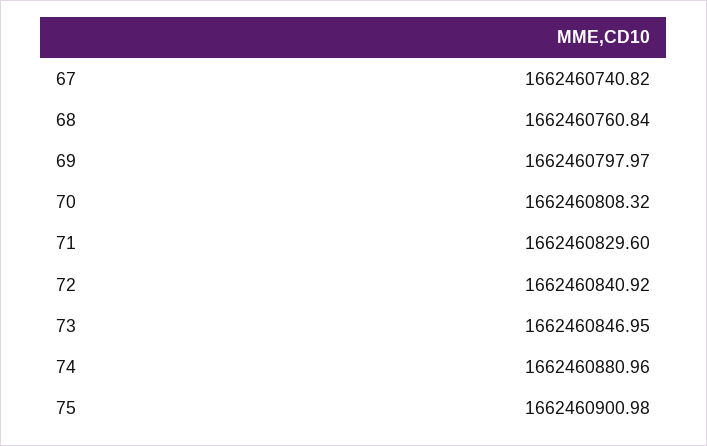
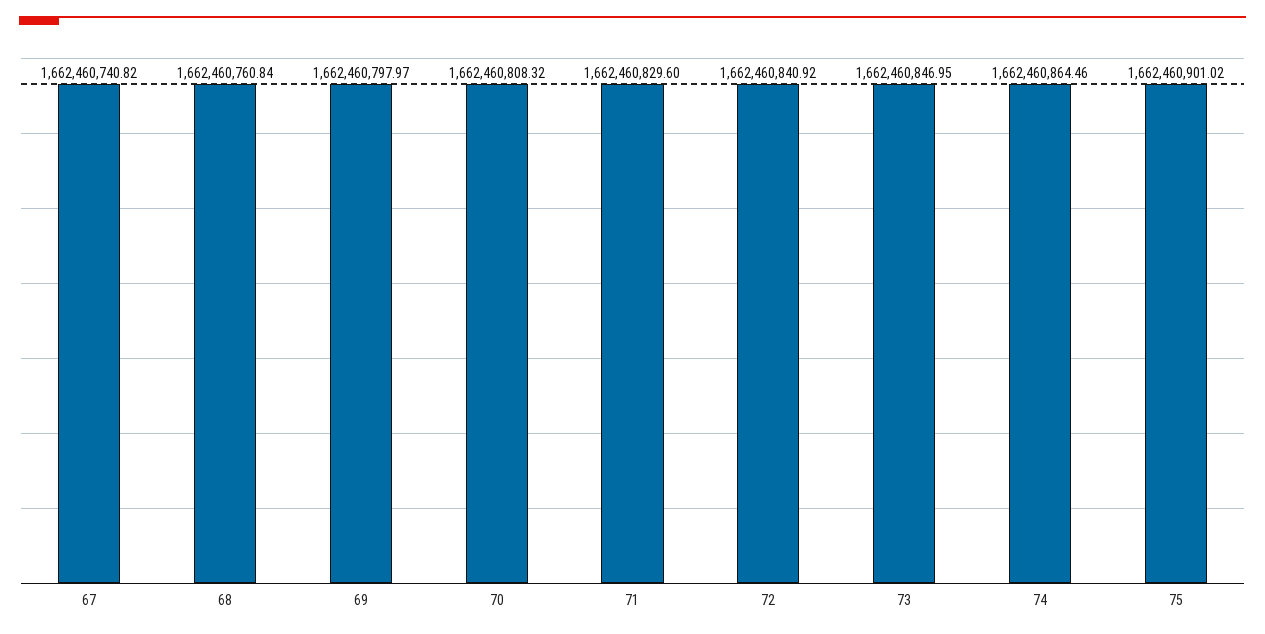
74: 1662460880.96 -> 1662460864.46
75: 1662460900.98 -> 1662460901.02

